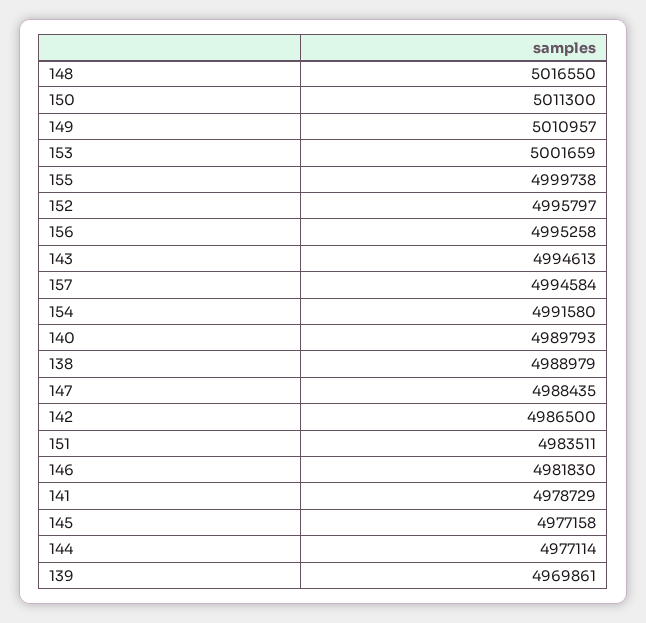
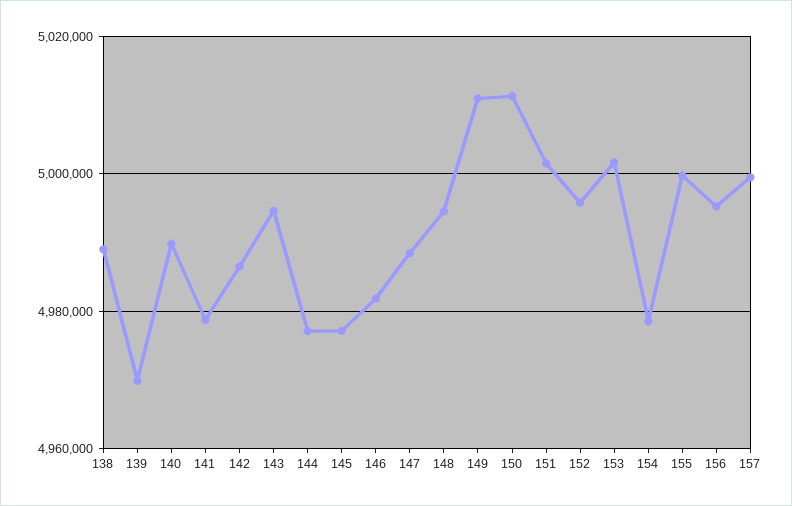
148: 5016550 -> 4994000
157: 4994584 -> 5000000
154: 4991580 -> 4978000
151: 4983511 -> 5002000

